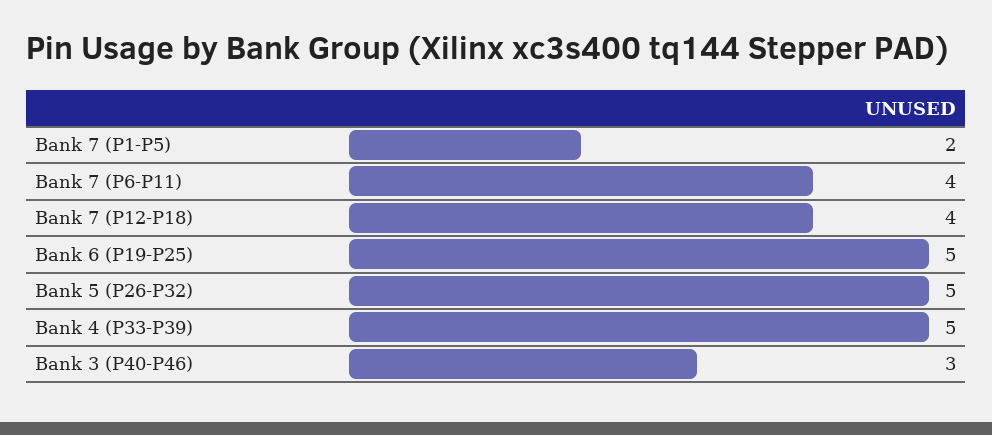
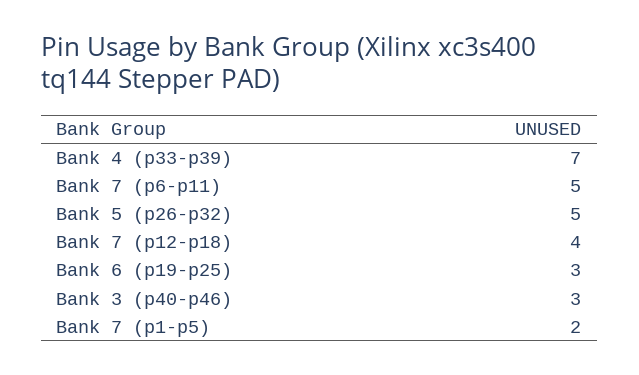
Bank 7 (P6-P11): 4 -> 5
Bank 6 (P19-P25): 5 -> 3
Bank 4 (P33-P39): 5 -> 7

